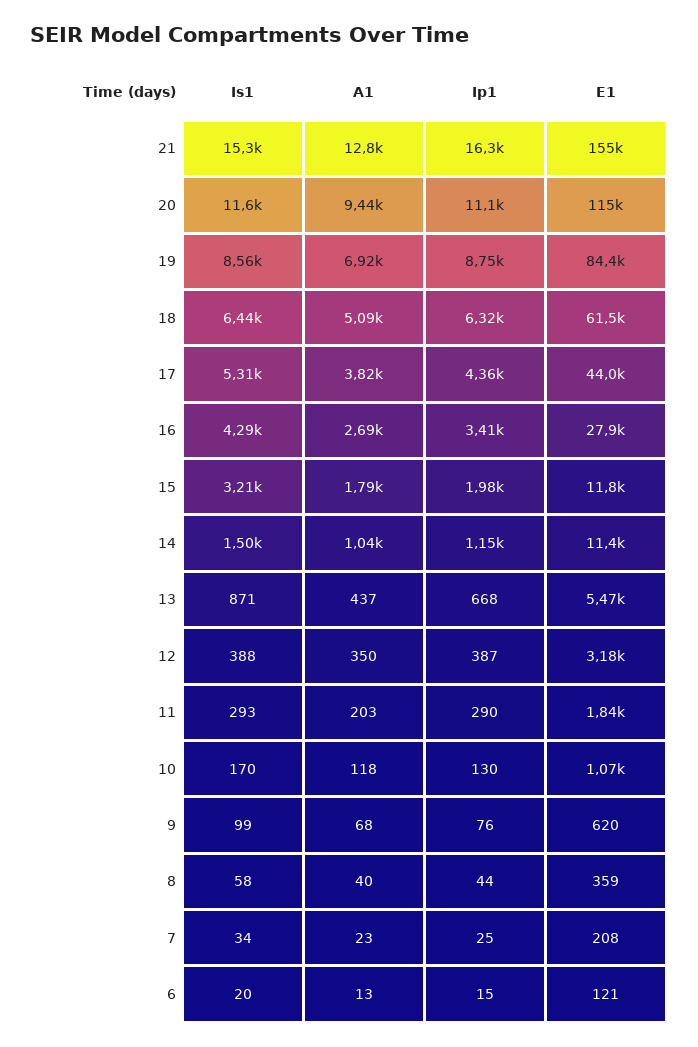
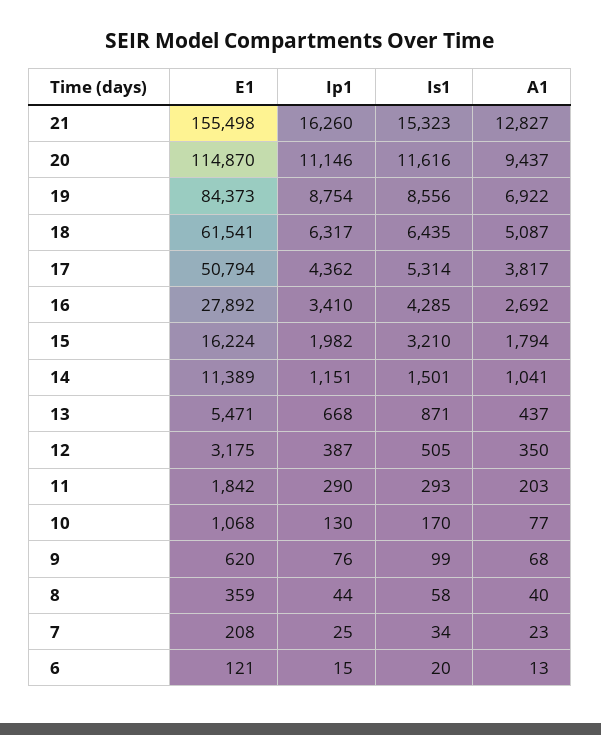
E1, 17: 44000 -> 50794
E1, 15: 11800 -> 16224
Is1, 12: 388 -> 505
A1, 10: 118 -> 77

